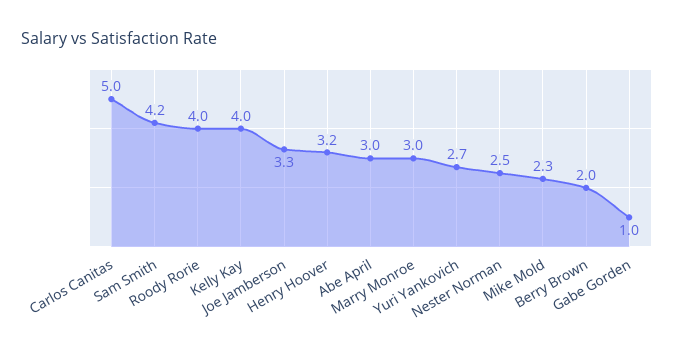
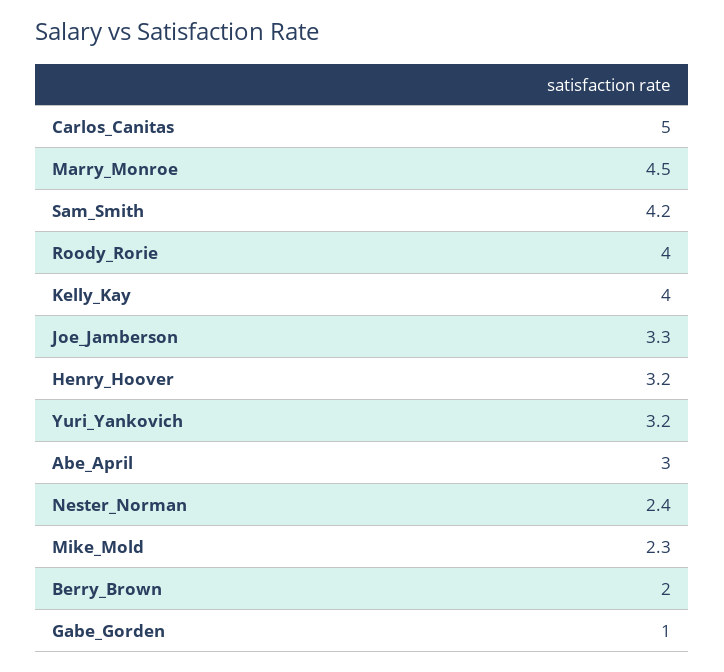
Marry Monroe: 3 -> 4.5
Yuri Yankovich: 2.7 -> 3.2
Nester Norman: 2.5 -> 2.4

